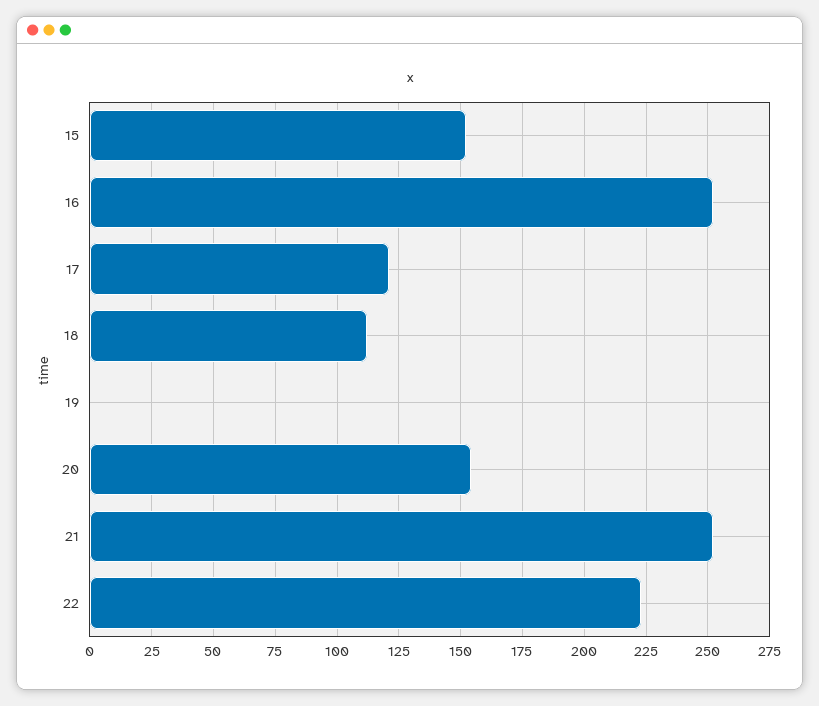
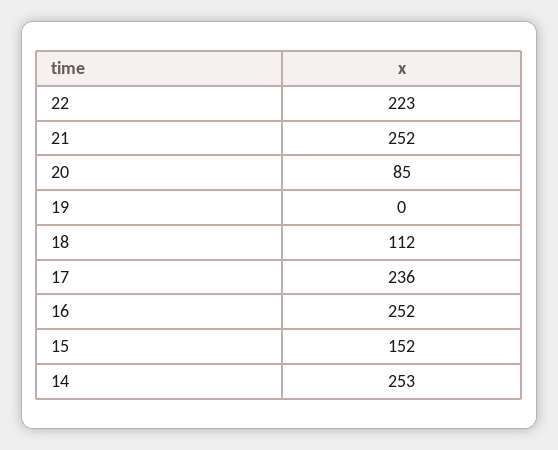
17: 120 -> 236
20: 155 -> 85
14: none -> 253

